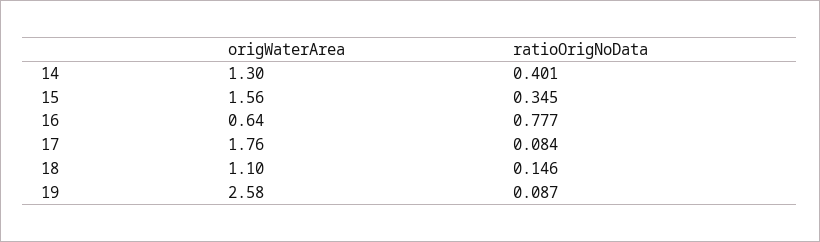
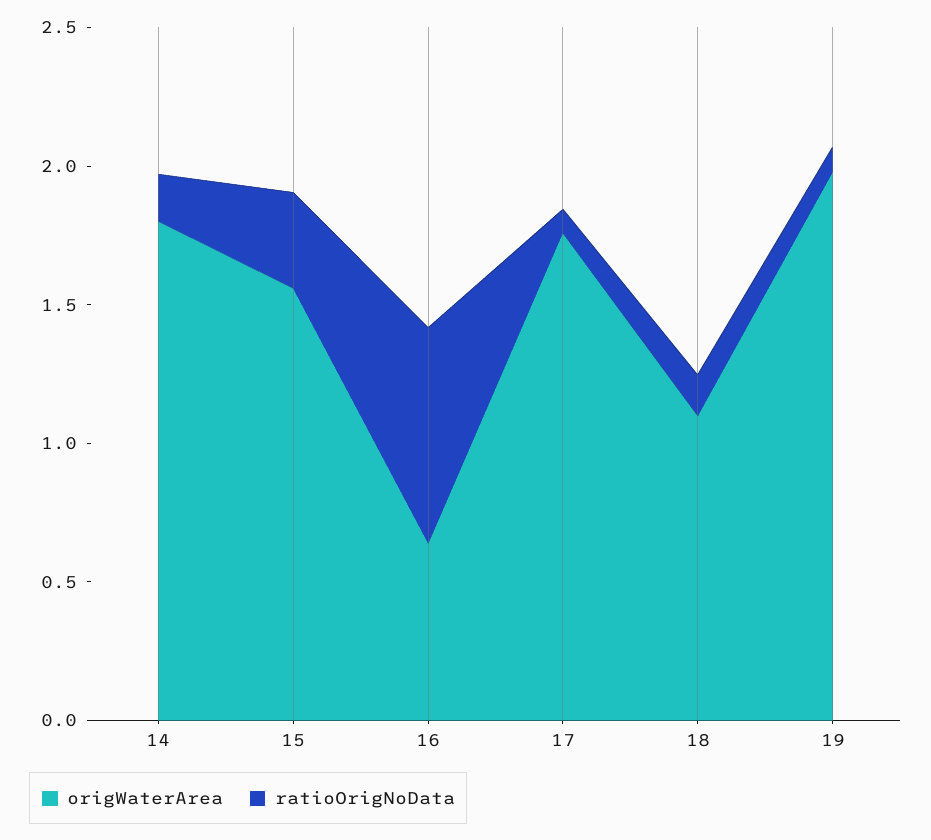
origWaterArea, 14: 1.3 -> 1.8
ratioOrigNoData, 14: 0.401 -> 0.2
origWaterArea, 19: 2.58 -> 2

